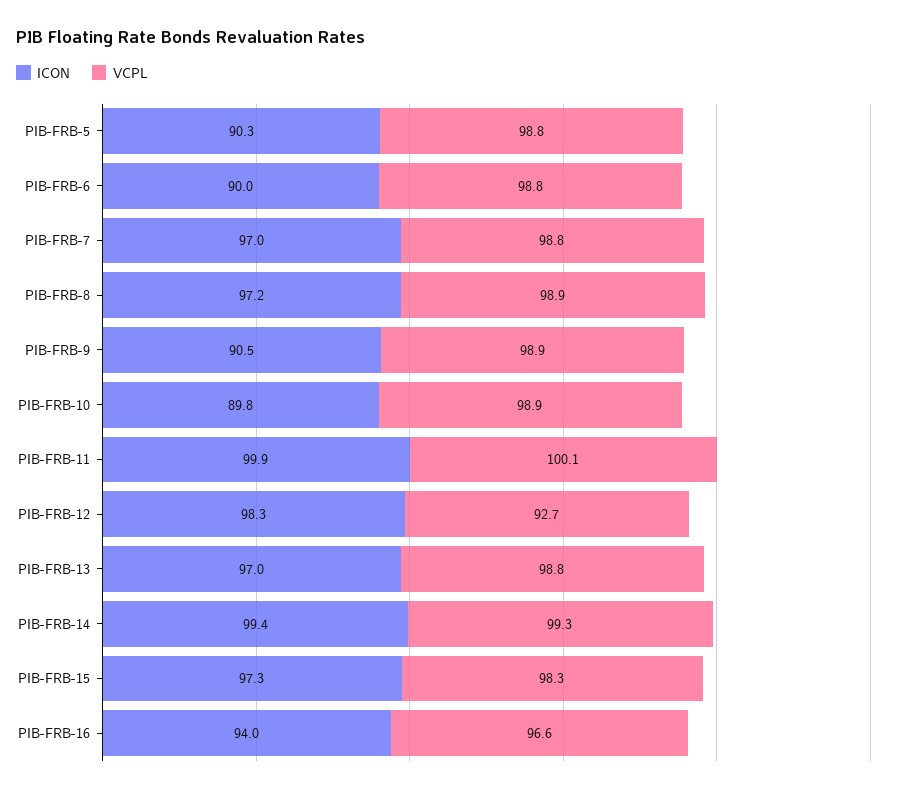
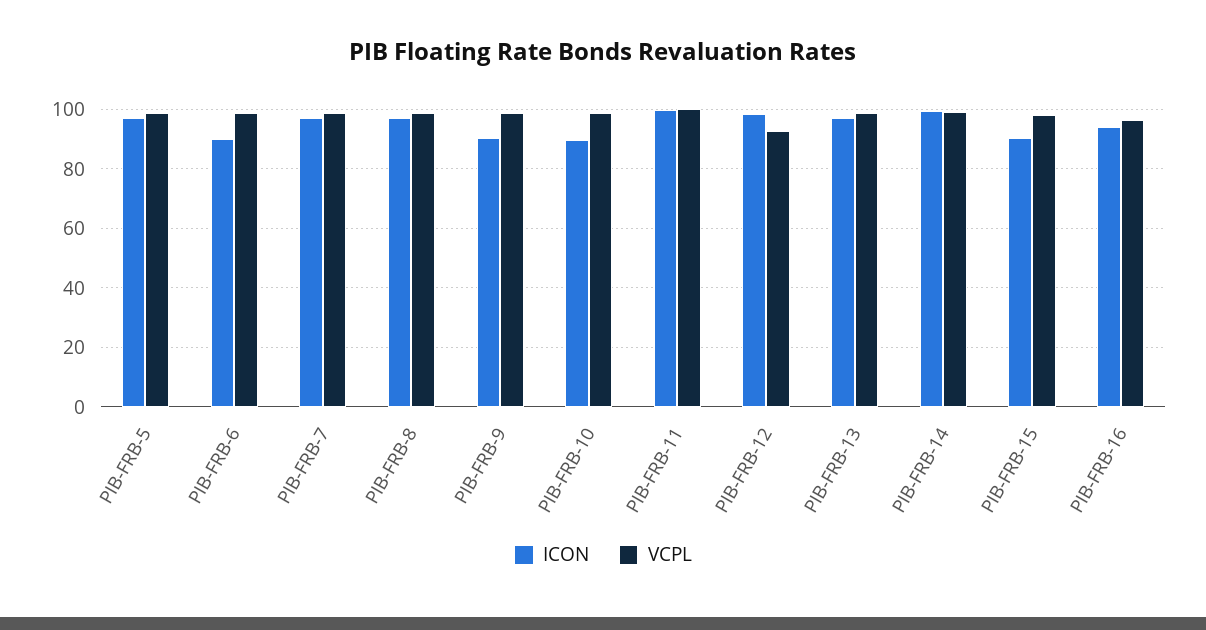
ICON, PIB-FRB-5: 90.3 -> 97.5
ICON, PIB-FRB-15: 97.3 -> 90

